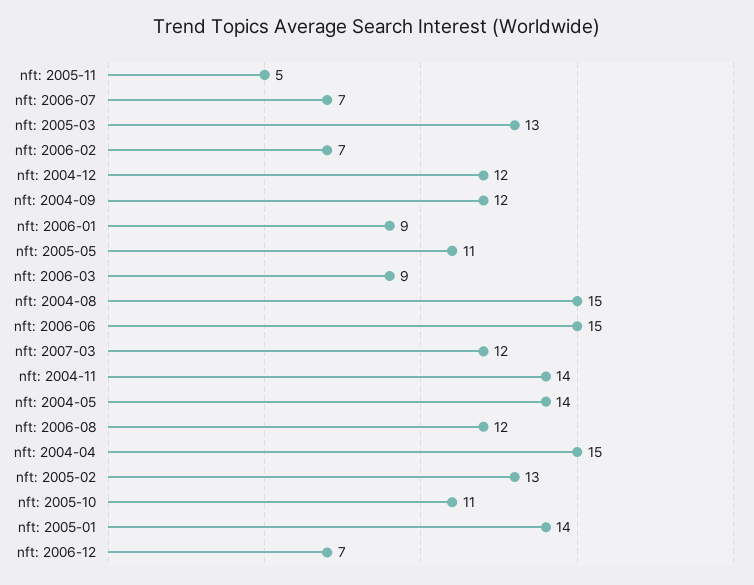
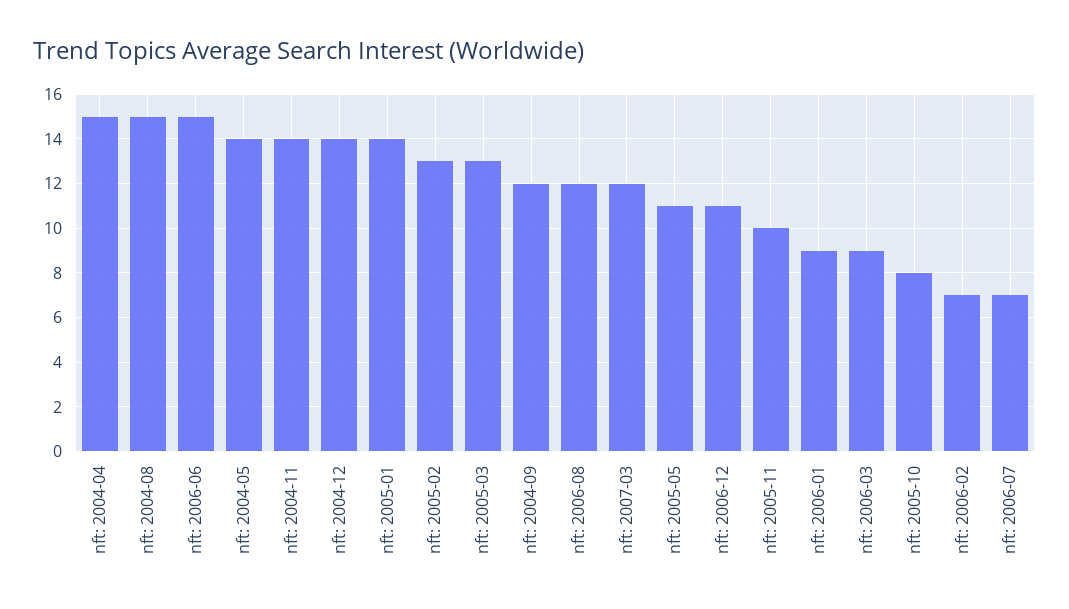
nft: 2005-11: 5 -> 10
nft: 2004-12: 12 -> 14
nft: 2005-10: 11 -> 8
nft: 2006-12: 7 -> 11

